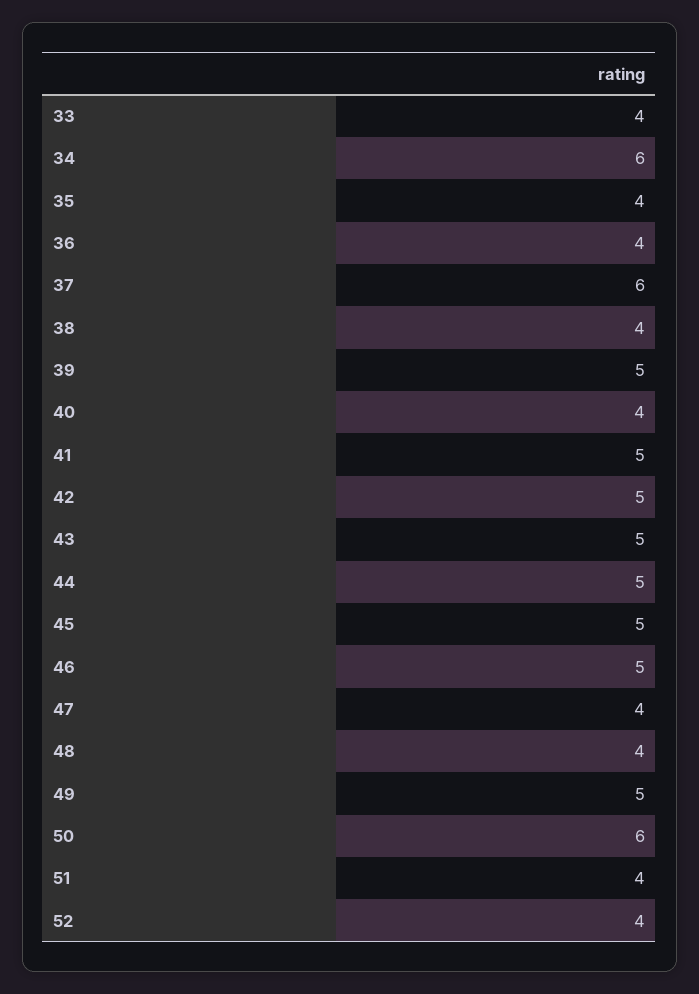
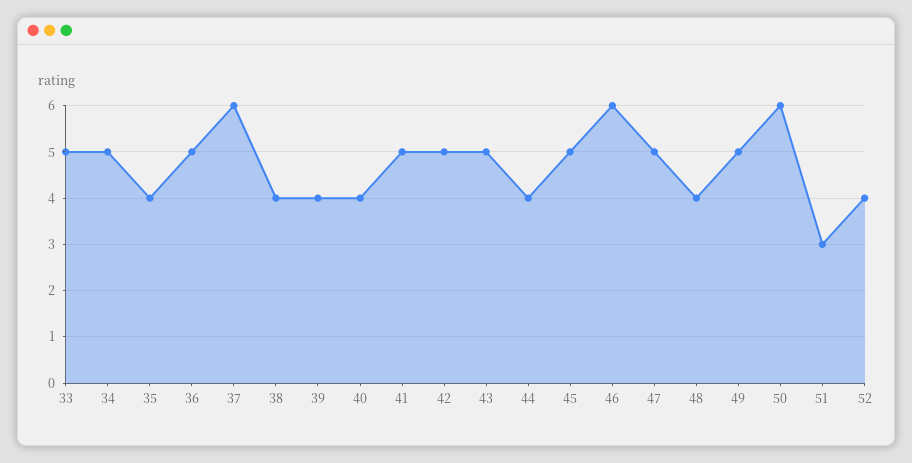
33: 4 -> 5
34: 6 -> 5
36: 4 -> 5
39: 5 -> 4
44: 5 -> 4
46: 5 -> 6
47: 4 -> 5
51: 4 -> 3

